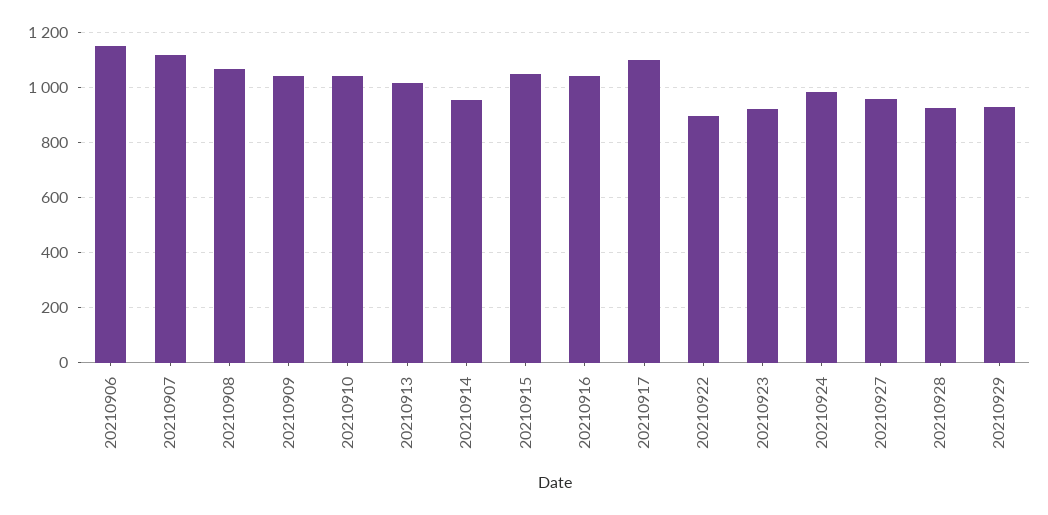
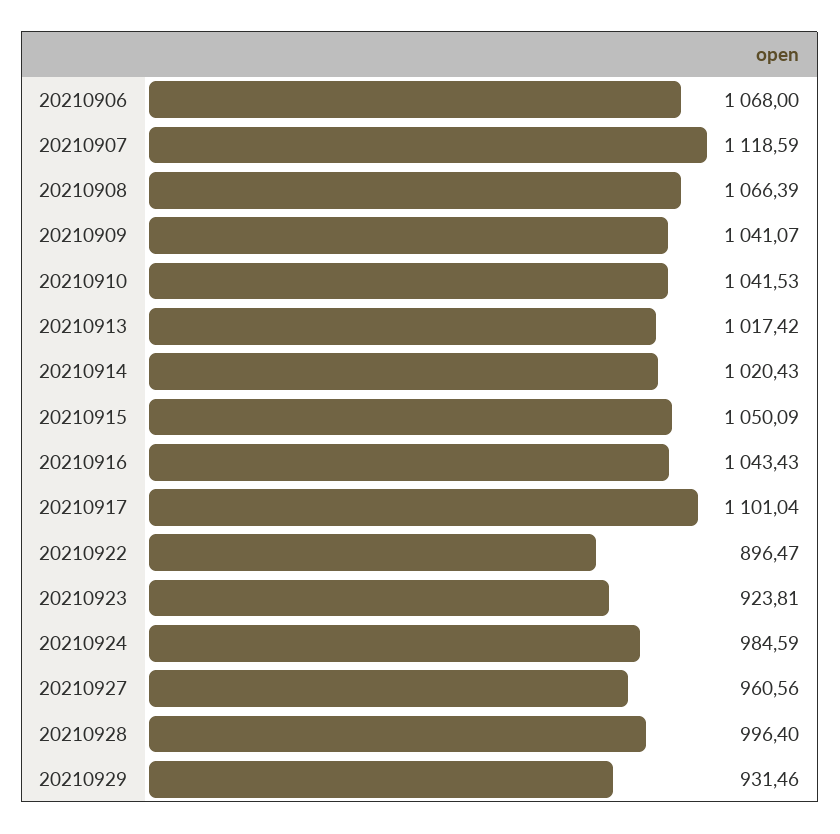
20210906: 1150 -> 1068
20210914: 950 -> 1020.43
20210928: 925 -> 996.4

